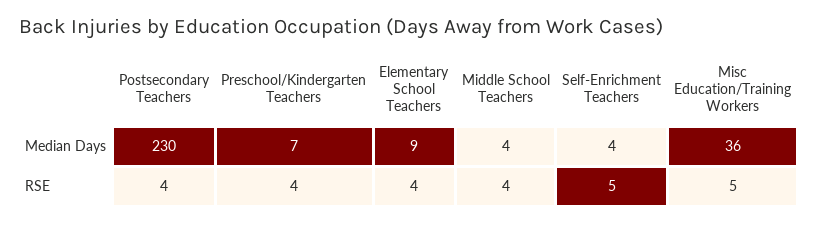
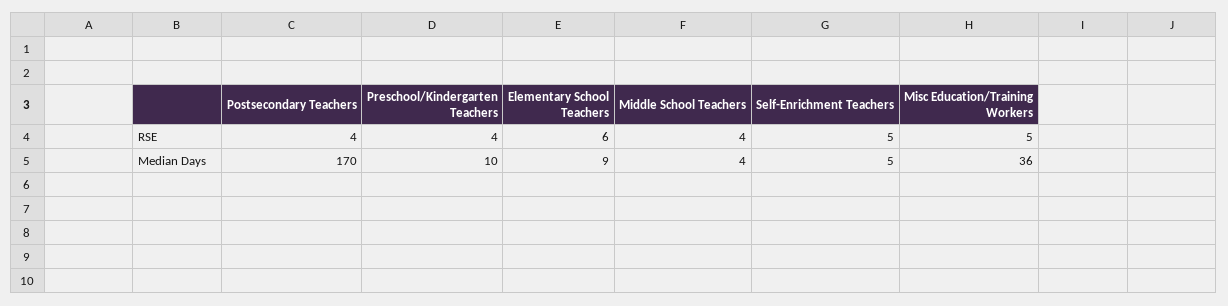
Postsecondary Teachers, Median Days: 230 -> 170
Preschool/Kindergarten Teachers, Median Days: 7 -> 10
Self-Enrichment Teachers, Median Days: 4 -> 5
Elementary School Teachers, RSE: 4 -> 6

